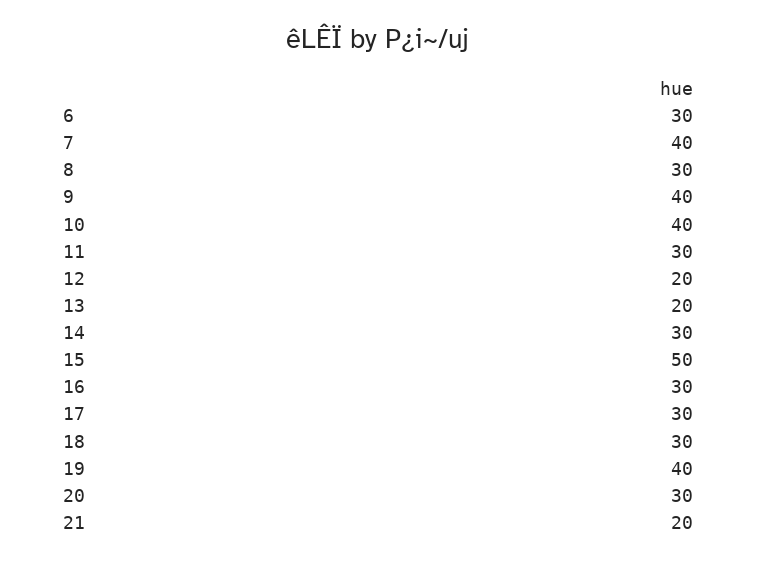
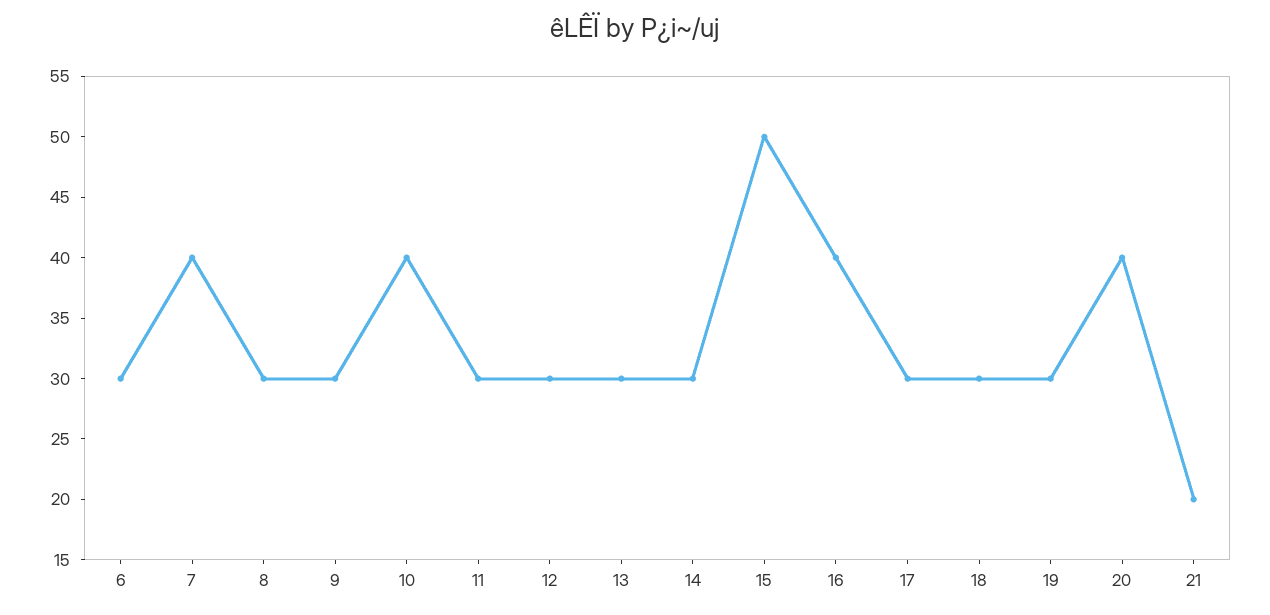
9: 40 -> 30
12: 20 -> 30
13: 20 -> 30
16: 30 -> 40
19: 40 -> 30
20: 30 -> 40

